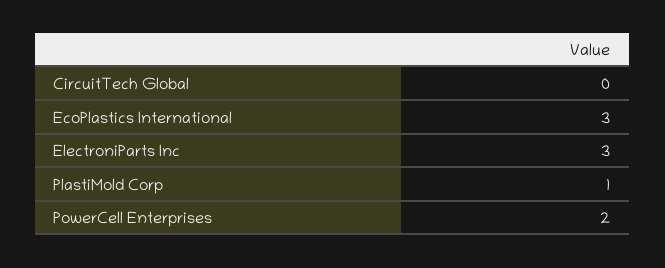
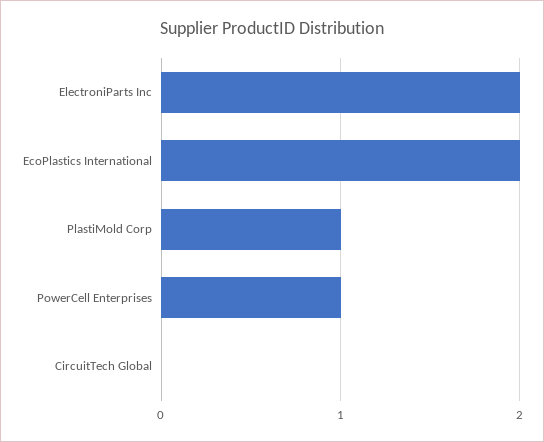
EcoPlastics International: 3 -> 2
ElectroniParts Inc: 3 -> 2
PowerCell Enterprises: 2 -> 1

